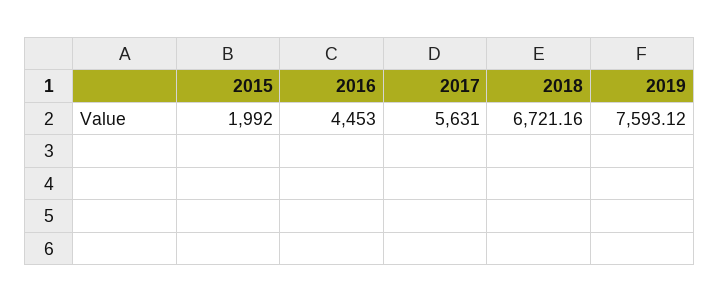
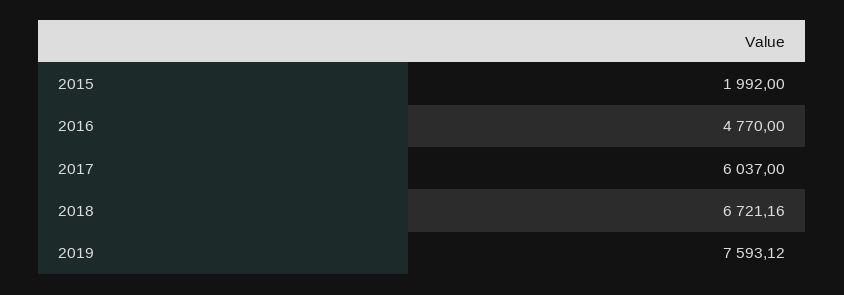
2016: 4453 -> 4770
2017: 5631 -> 6037

